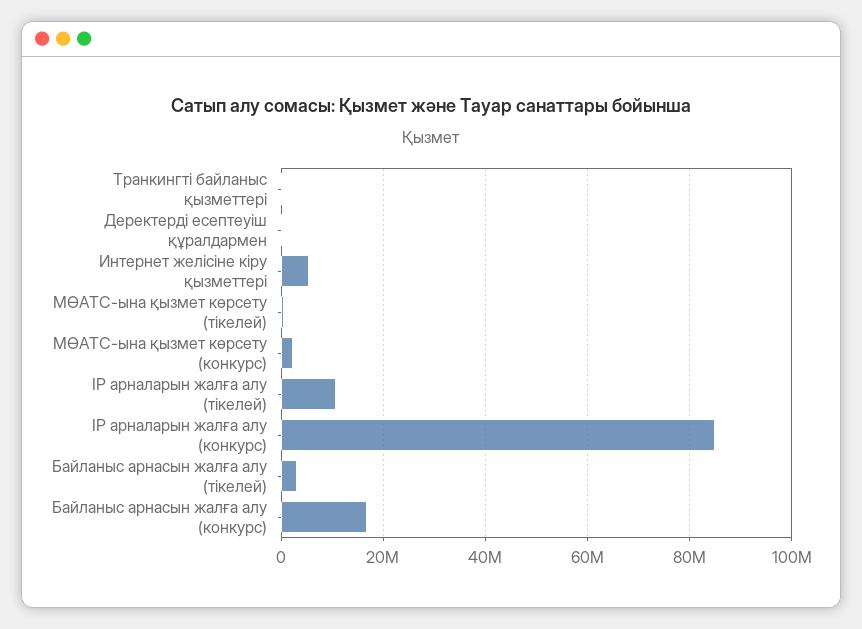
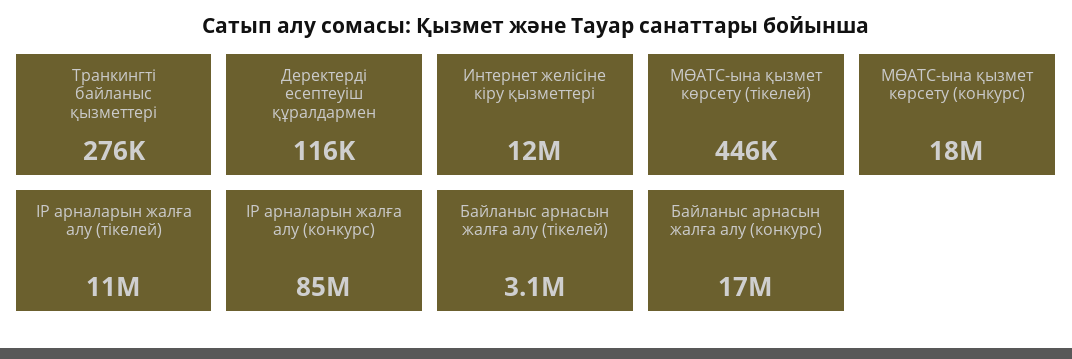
Интернет желісіне кіру қызметтері: 6000000 -> 12000000
МӨАТС-ына қызмет көрсету (конкурс): 2000000 -> 18000000

